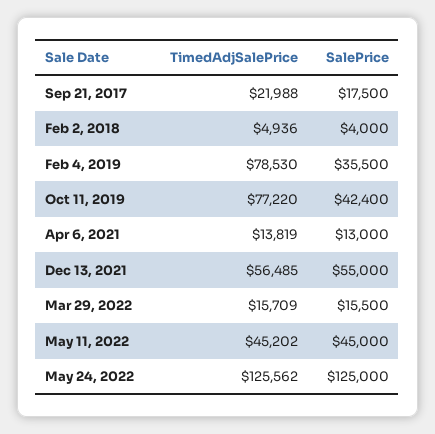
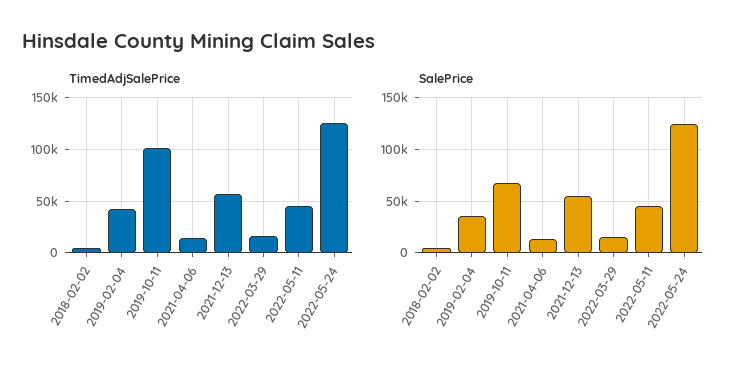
TimedAdjSalePrice, Sep 21, 2017: 21988 -> none
SalePrice, Sep 21, 2017: 17500 -> none
TimedAdjSalePrice, Feb 4, 2019: 78530 -> 40000
TimedAdjSalePrice, Oct 11, 2019: 77220 -> 100000
SalePrice, Oct 11, 2019: 42400 -> 70000

